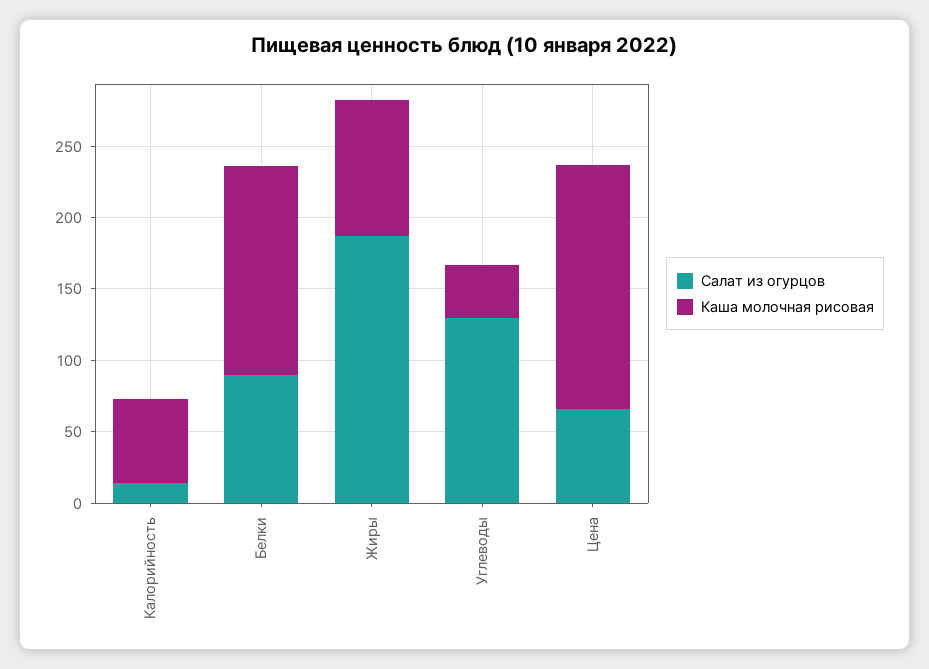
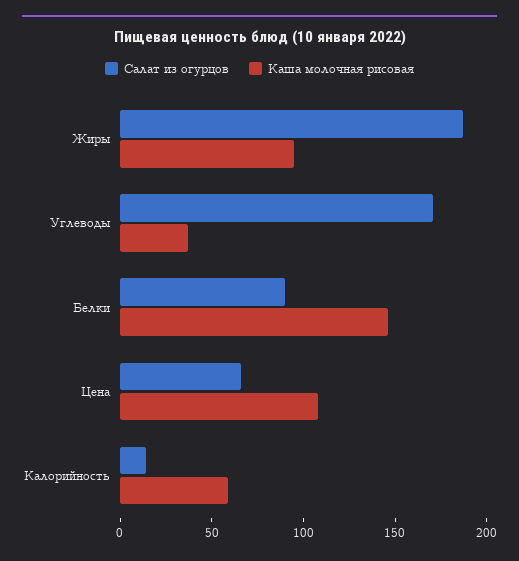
Салат из огурцов, Углеводы: 130 -> 170
Каша молочная рисовая, Цена: 170 -> 110

